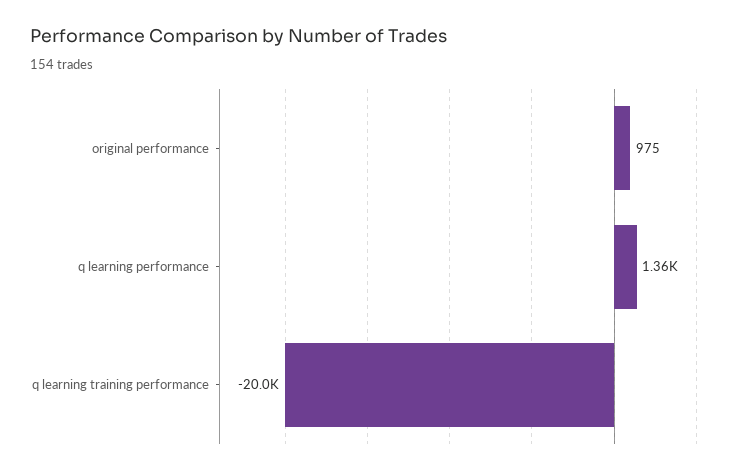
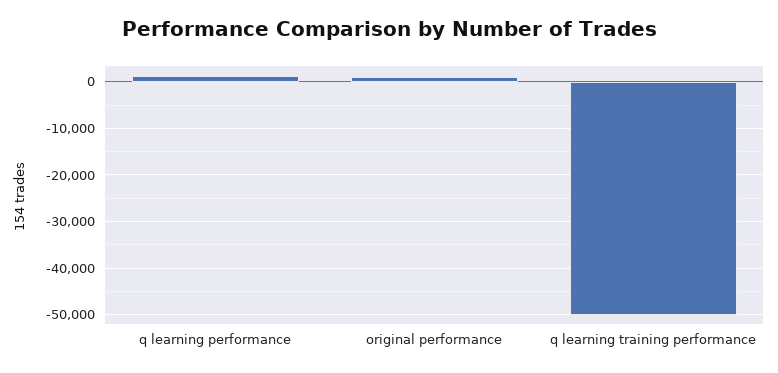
q learning training performance: -20000 -> -50000

